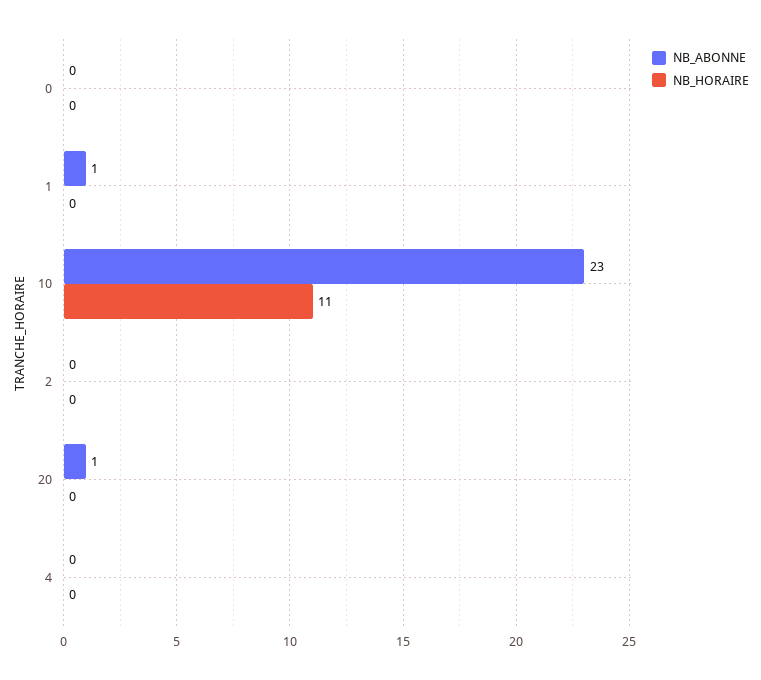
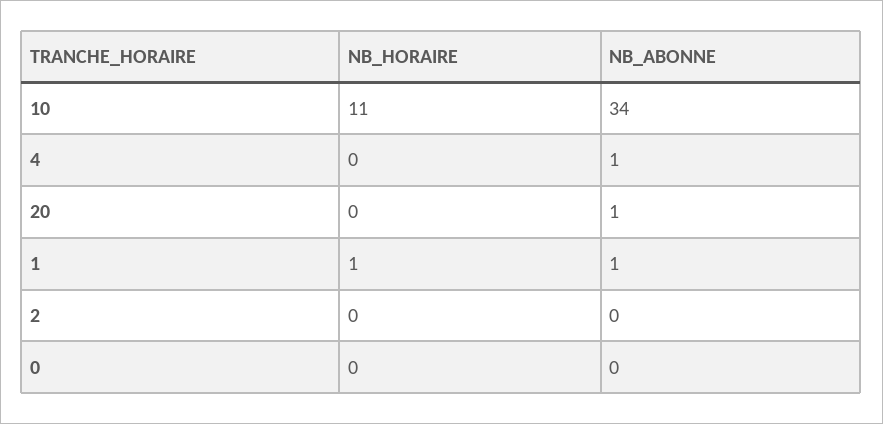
NB_HORAIRE, 1: 0 -> 1
NB_ABONNE, 10: 23 -> 34
NB_ABONNE, 4: 0 -> 1

